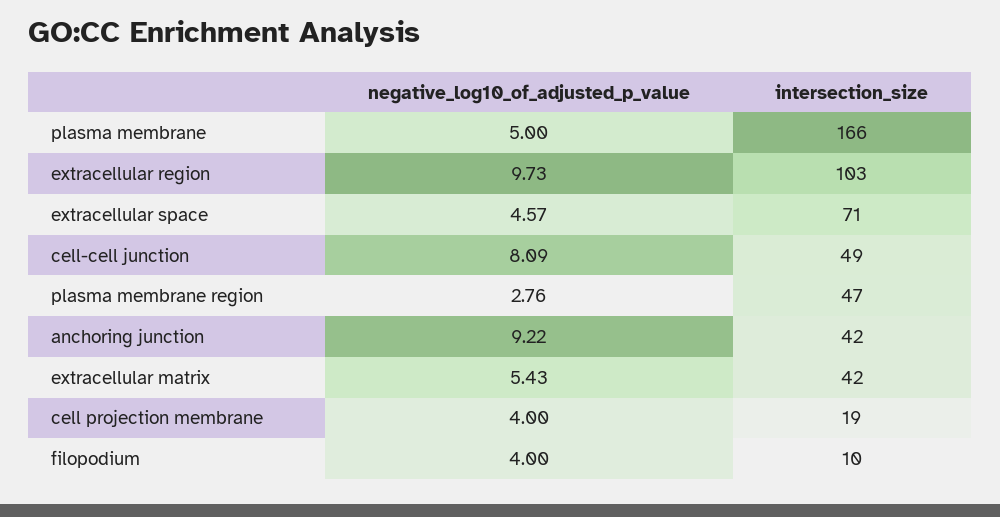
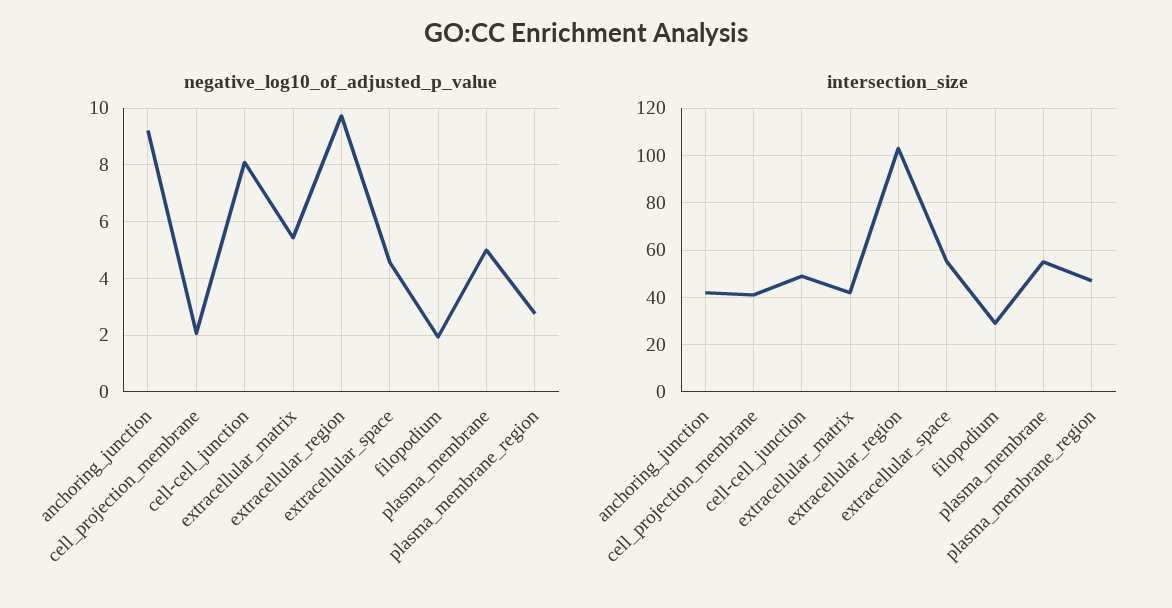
intersection_size, plasma membrane: 166 -> 55
intersection_size, extracellular space: 71 -> 55
negative_log10_of_adjusted_p_value, cell projection membrane: 4 -> 2
intersection_size, cell projection membrane: 19 -> 40
negative_log10_of_adjusted_p_value, filopodium: 4 -> 2
intersection_size, filopodium: 10 -> 30

